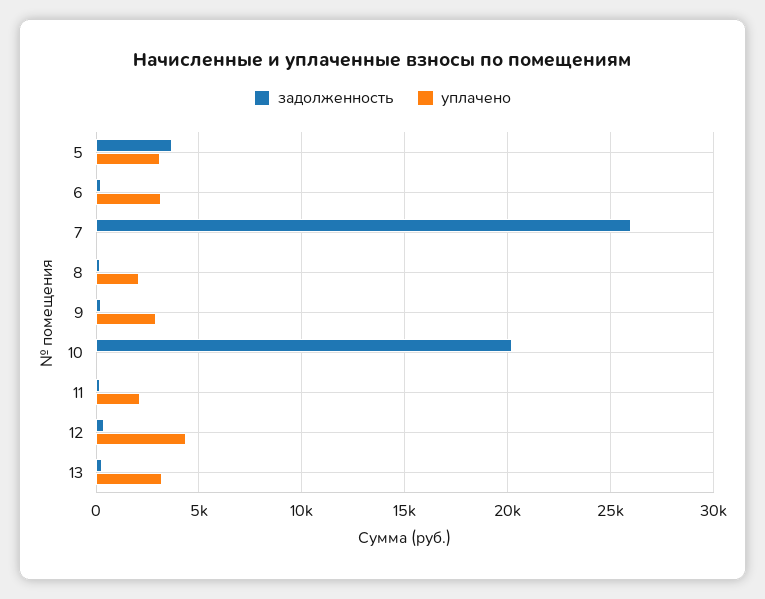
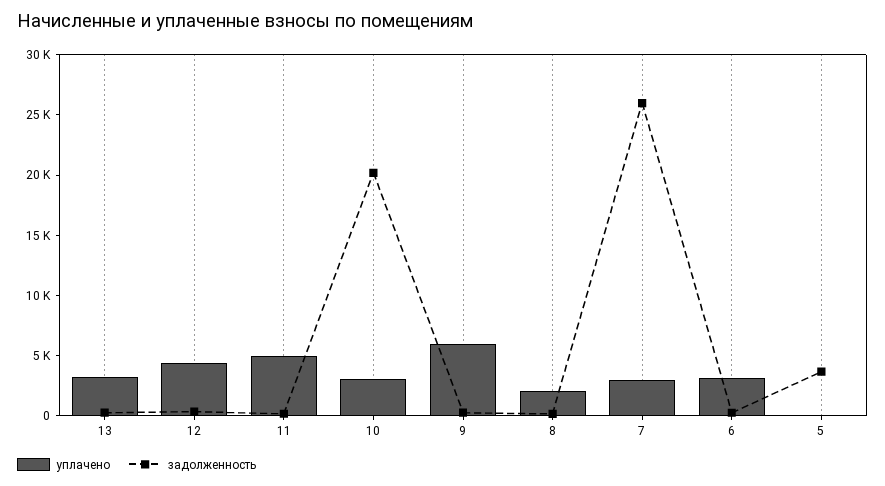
уплачено, 5: 3000 -> 0
уплачено, 7: 0 -> 3000
уплачено, 9: 3000 -> 6000
уплачено, 10: 0 -> 3000
уплачено, 11: 2000 -> 5000

